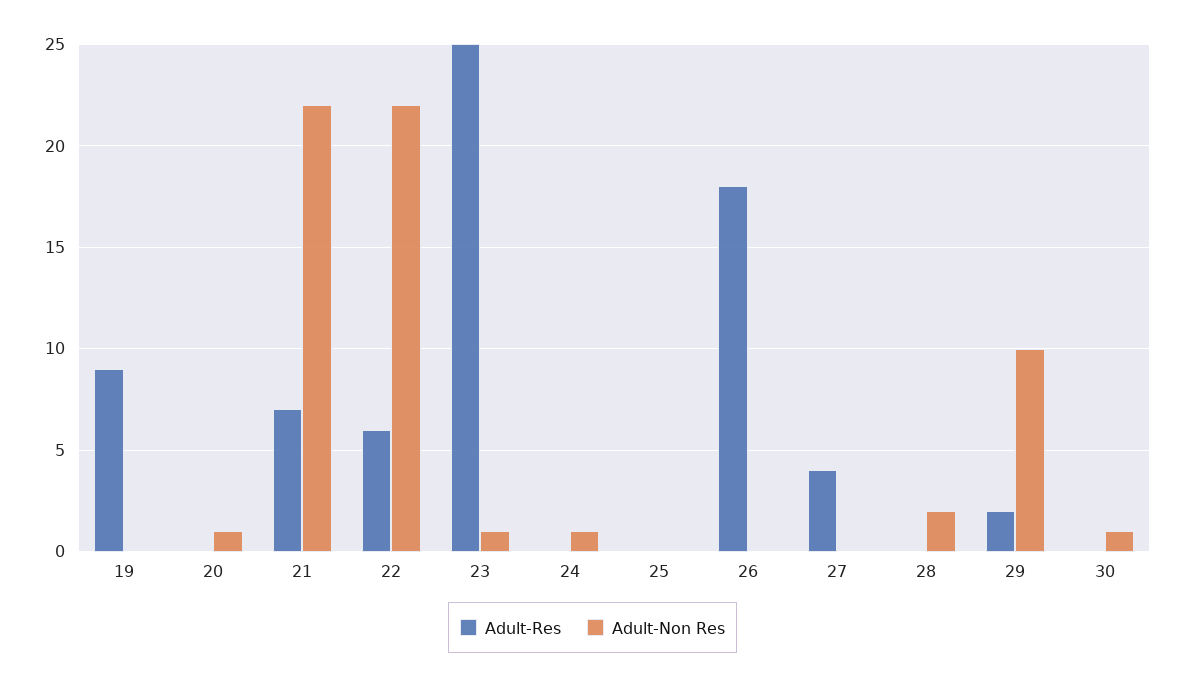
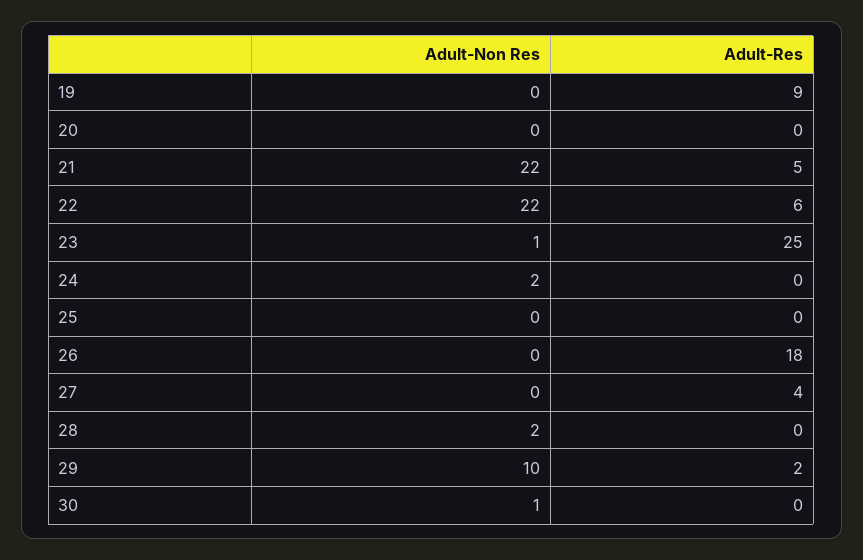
Adult-Non Res, 20: 1 -> 0
Adult-Res, 21: 7 -> 5
Adult-Non Res, 24: 1 -> 2

